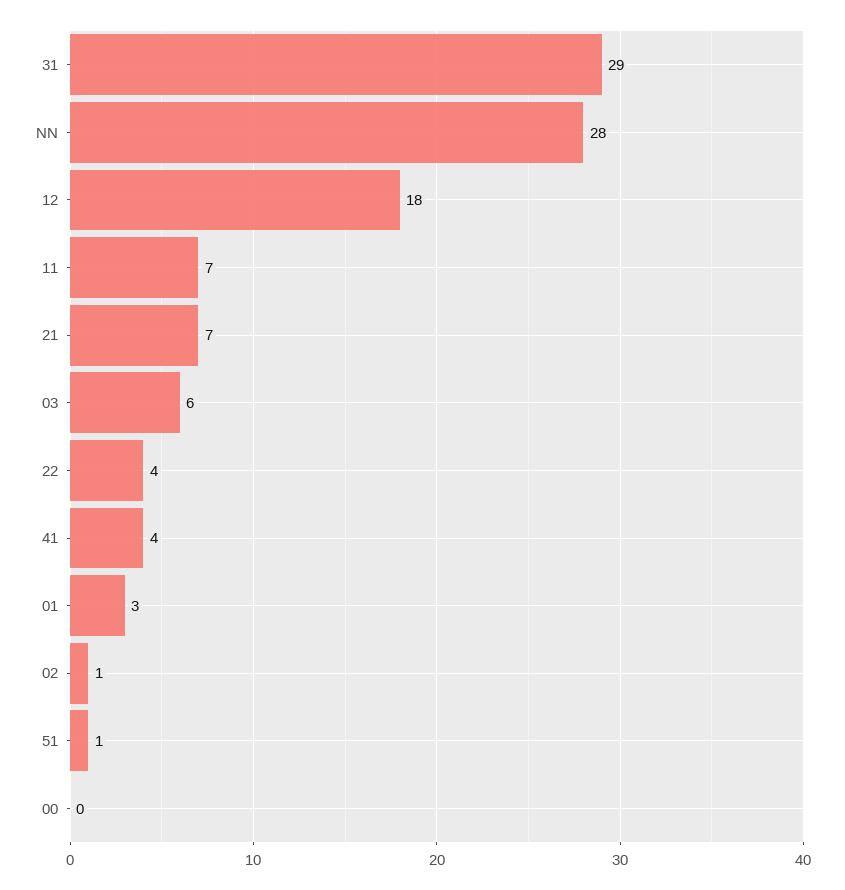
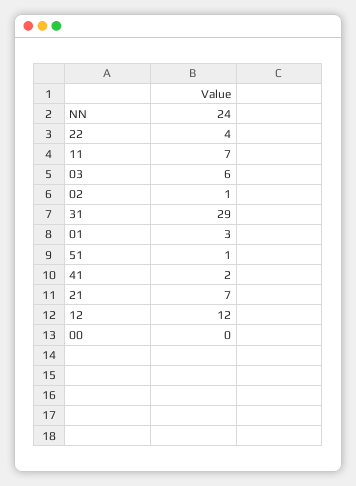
NN: 28 -> 24
12: 18 -> 12
41: 4 -> 2

